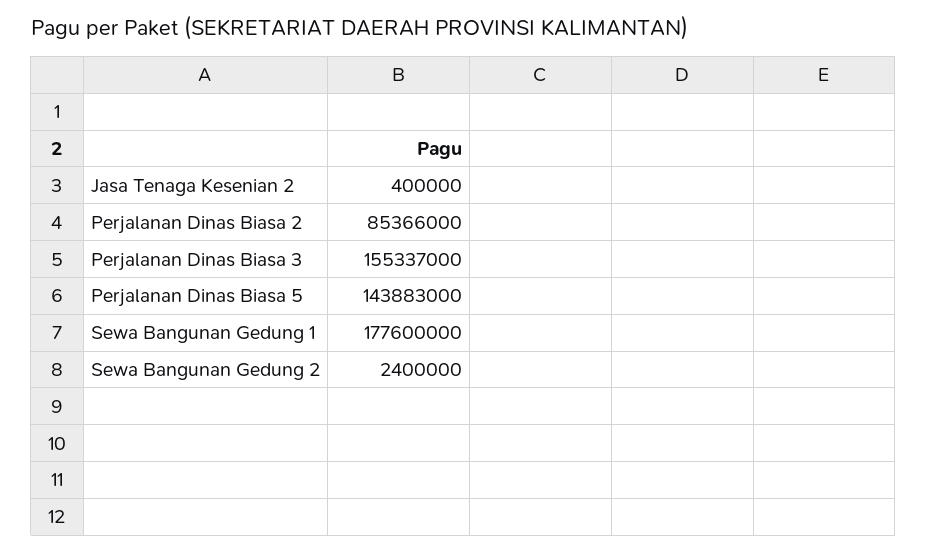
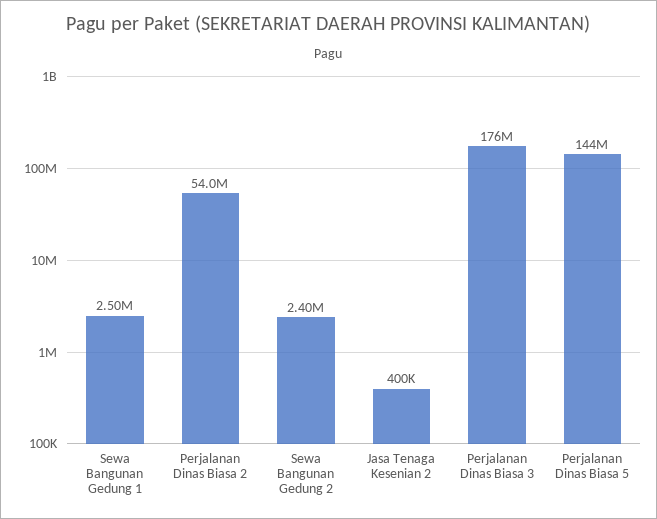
Perjalanan Dinas Biasa 2: 85366000 -> 54000000
Perjalanan Dinas Biasa 3: 155337000 -> 176000000
Sewa Bangunan Gedung 1: 177600000 -> 2500000

